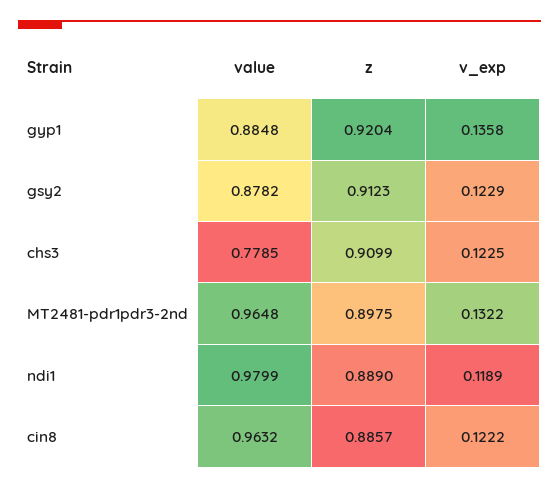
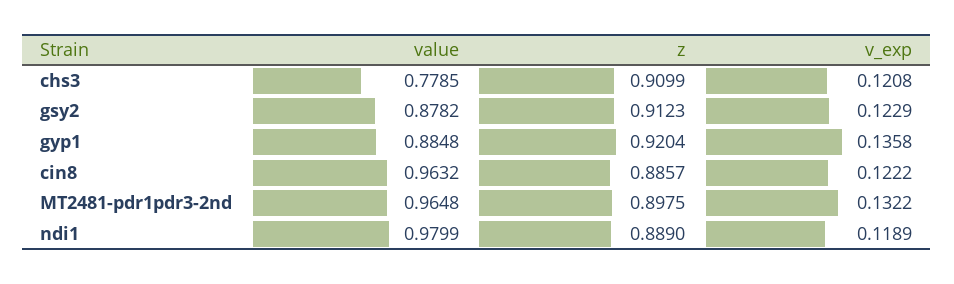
v_exp, chs3: 0.1225 -> 0.1208

